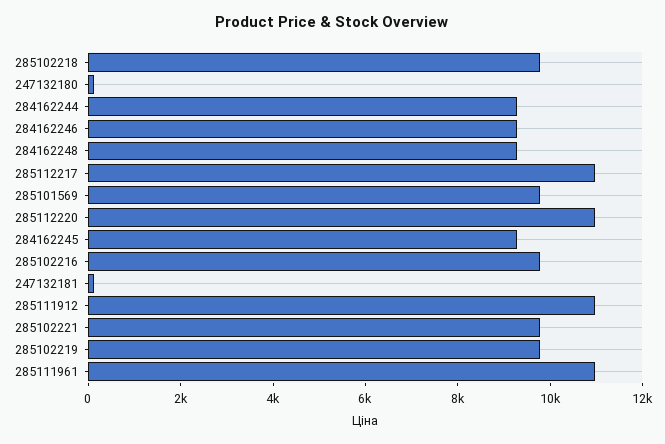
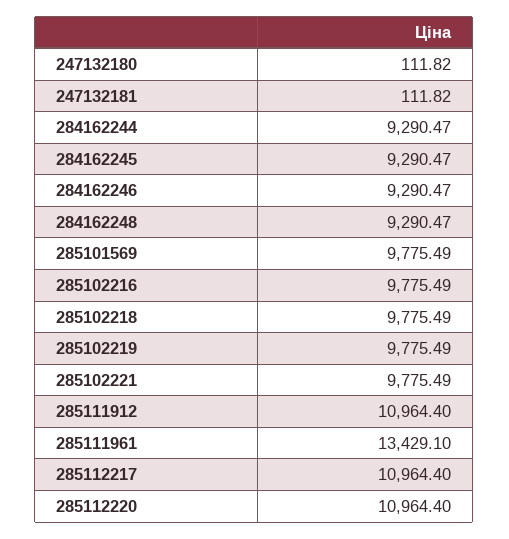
285111961: 11000 -> 13429.1

